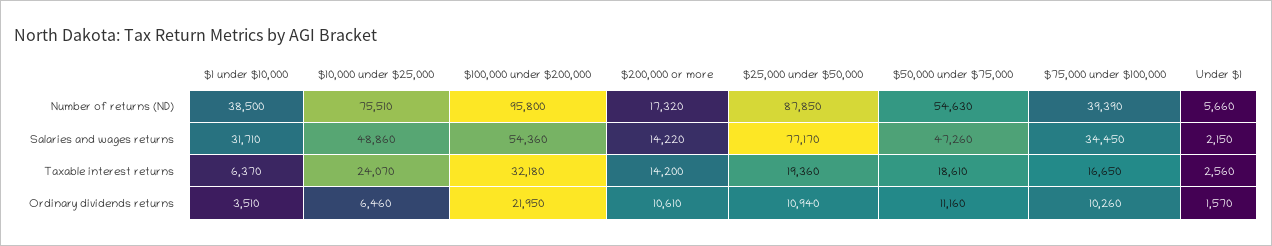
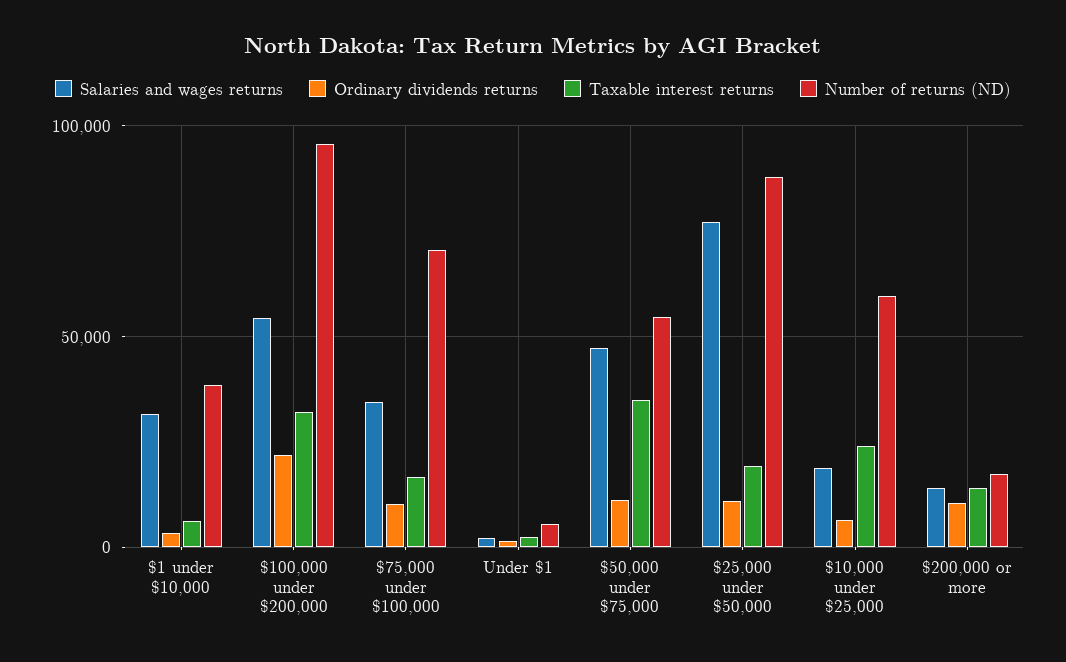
Number of returns (ND), $10,000 under $25,000: 75510 -> 60000
Number of returns (ND), $75,000 under $100,000: 39390 -> 70000
Salaries and wages returns, $10,000 under $25,000: 48860 -> 20000
Taxable interest returns, $50,000 under $75,000: 18610 -> 35000

